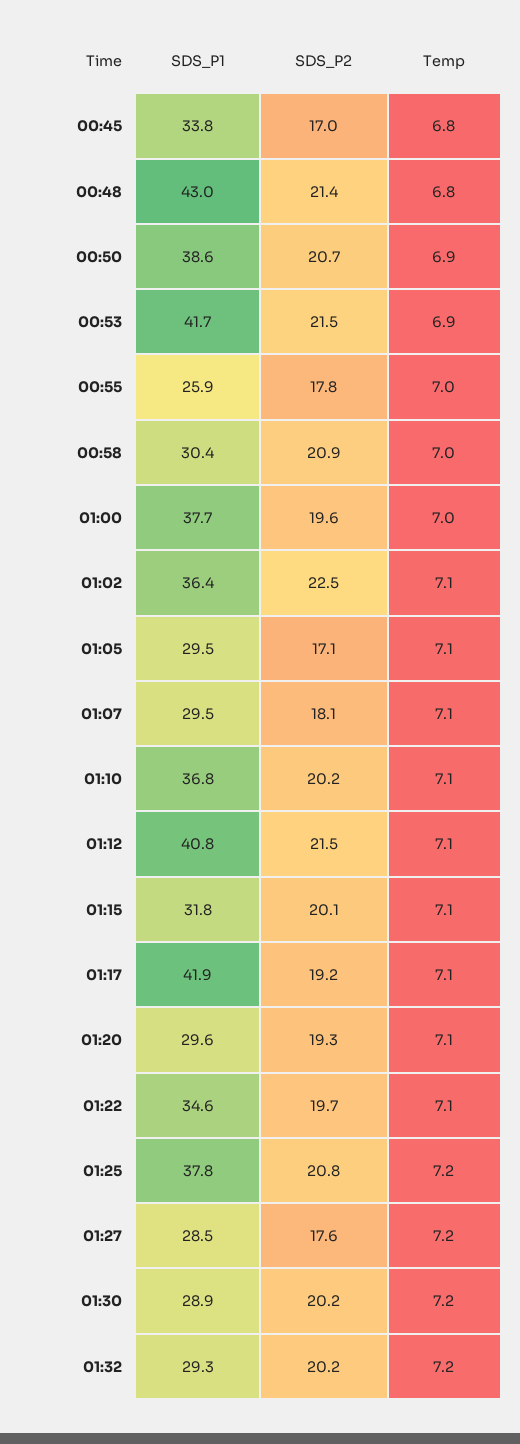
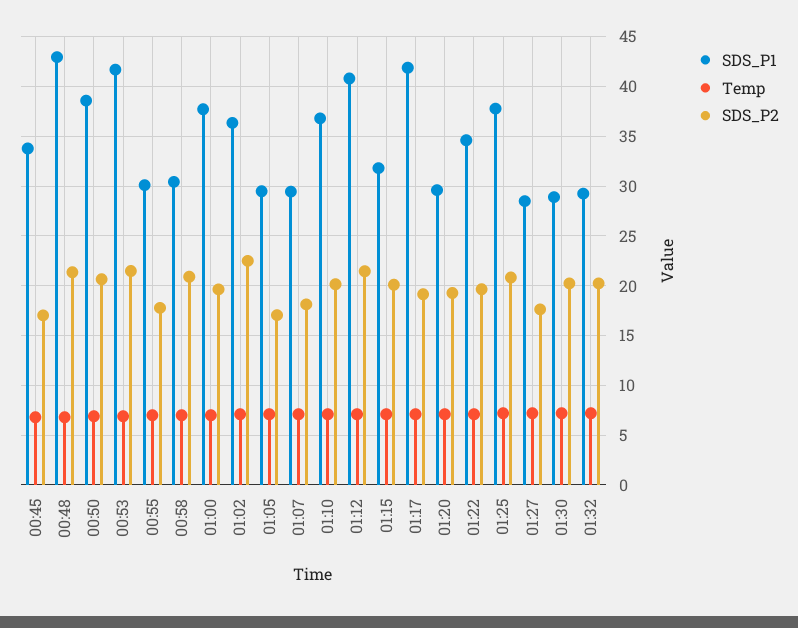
SDS_P1, 00:55: 25.9 -> 30

